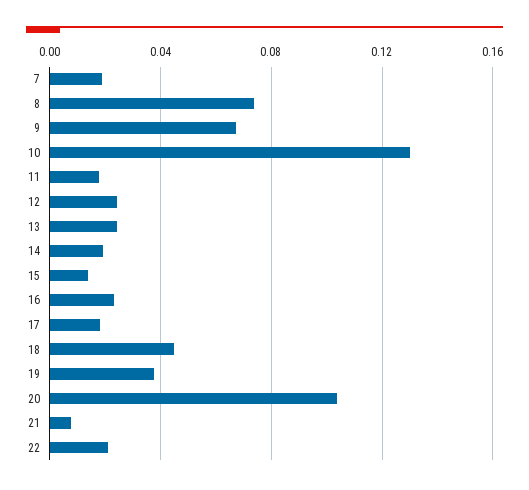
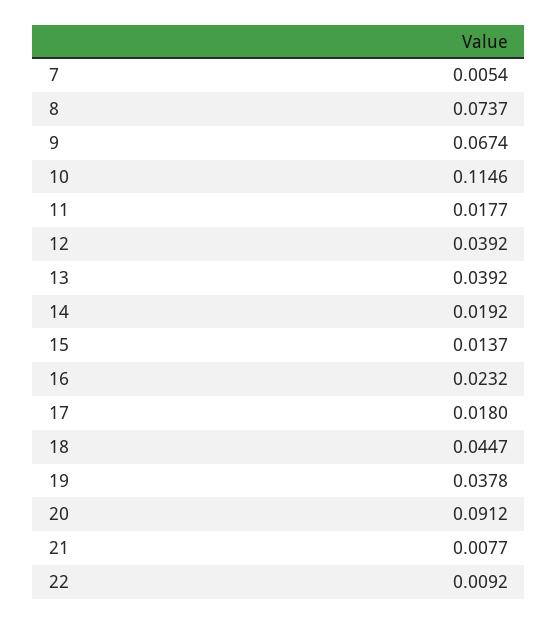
7: 0.02 -> 0.0054
10: 0.13 -> 0.1146
12: 0.025 -> 0.0392
13: 0.025 -> 0.0392
20: 0.105 -> 0.0912
22: 0.02 -> 0.0092

